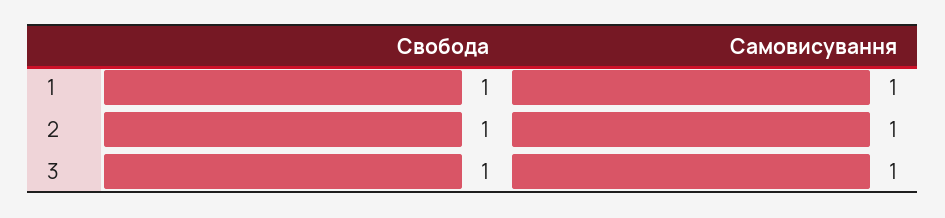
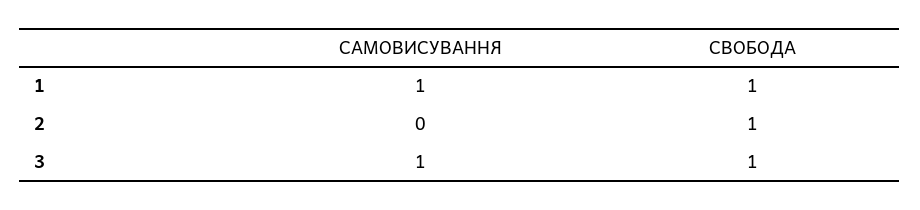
Самовисування, 2: 1 -> 0

